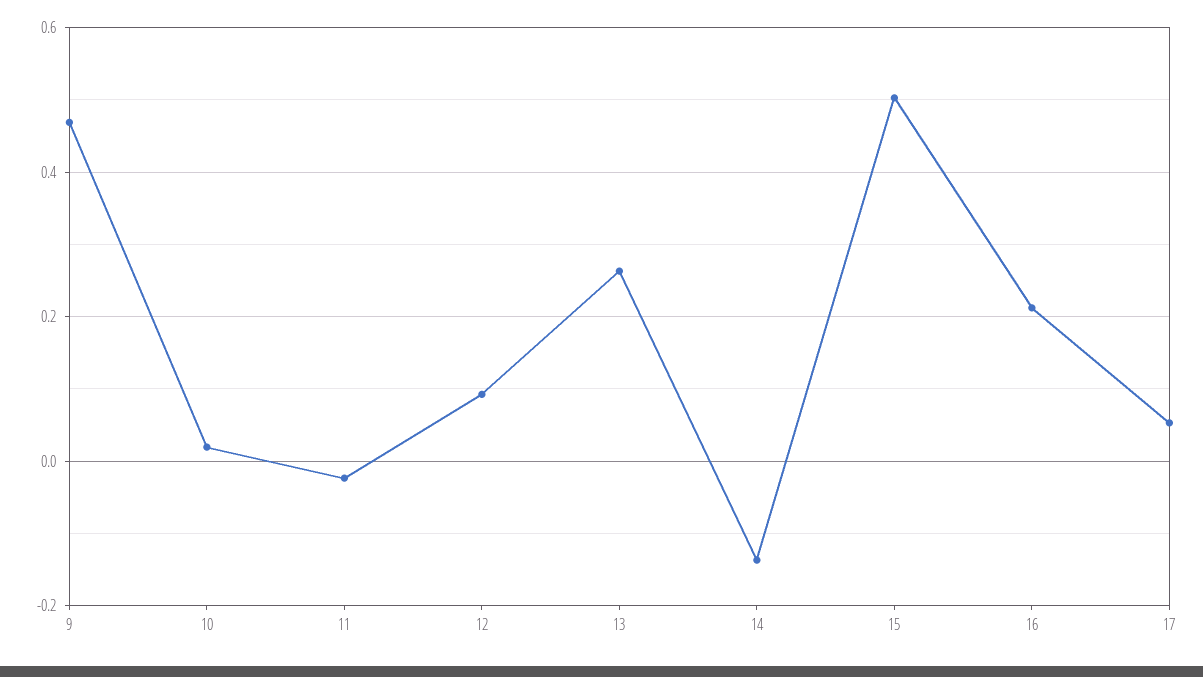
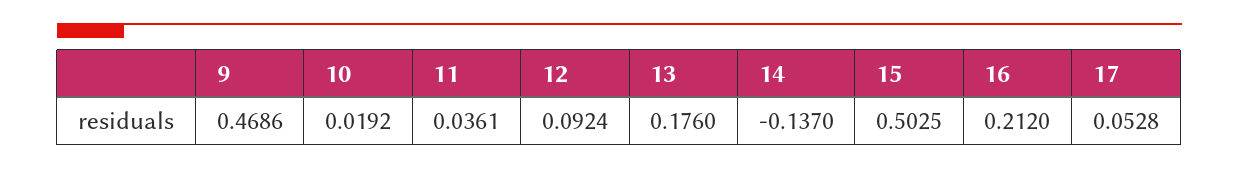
11: -0.02 -> 0.0361
13: 0.26 -> 0.176

